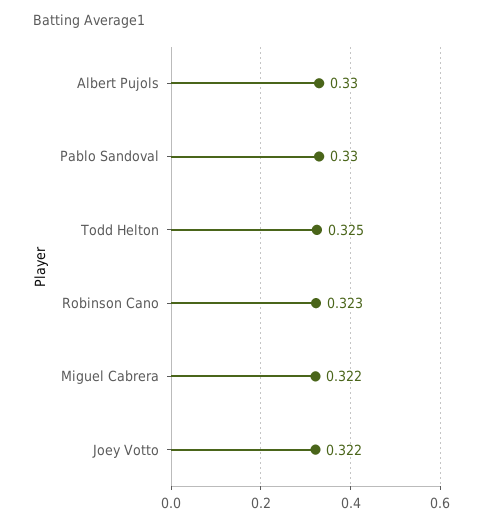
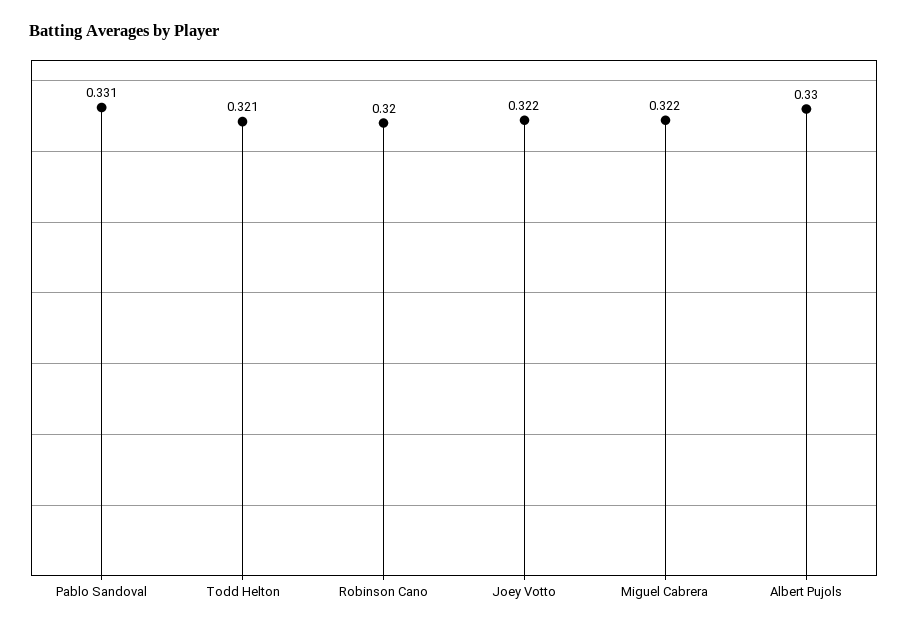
Pablo Sandoval: 0.33 -> 0.331
Todd Helton: 0.325 -> 0.321
Robinson Cano: 0.323 -> 0.32

